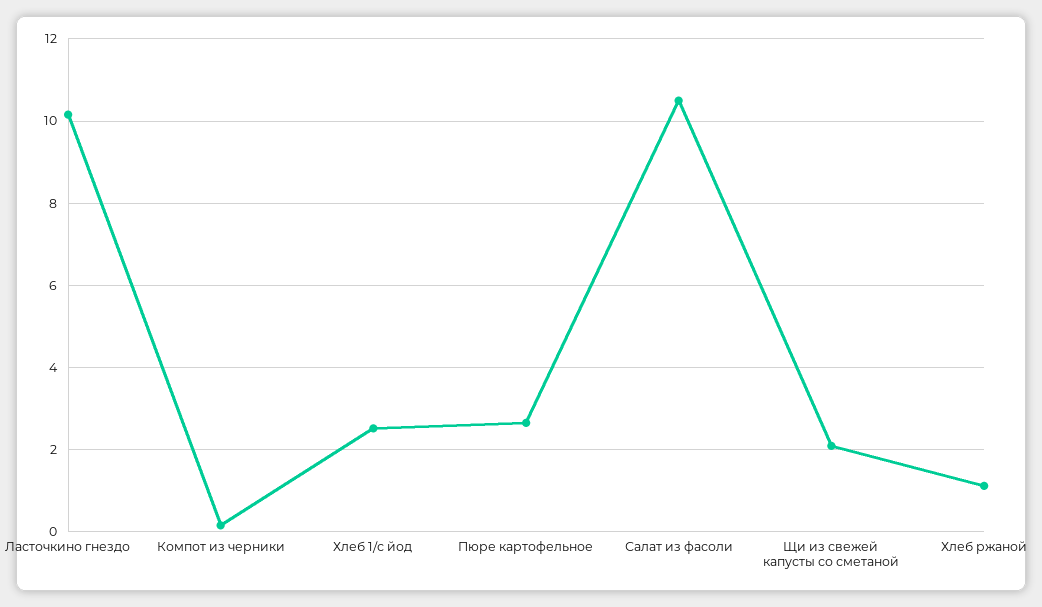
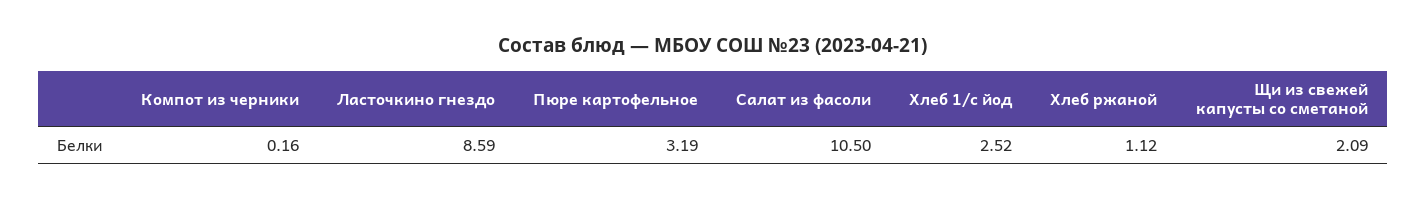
Ласточкино гнездо: 10.2 -> 8.59
Пюре картофельное: 2.6 -> 3.19

